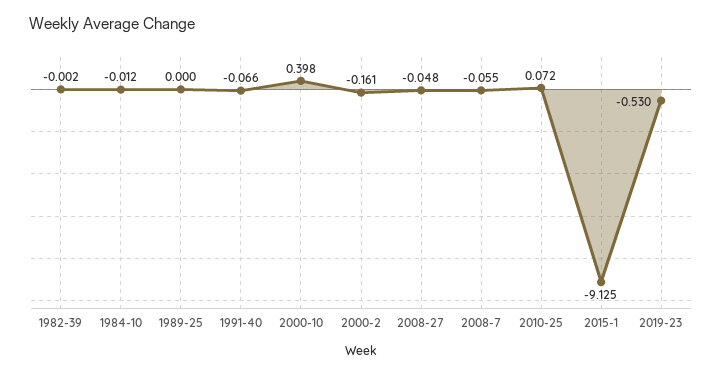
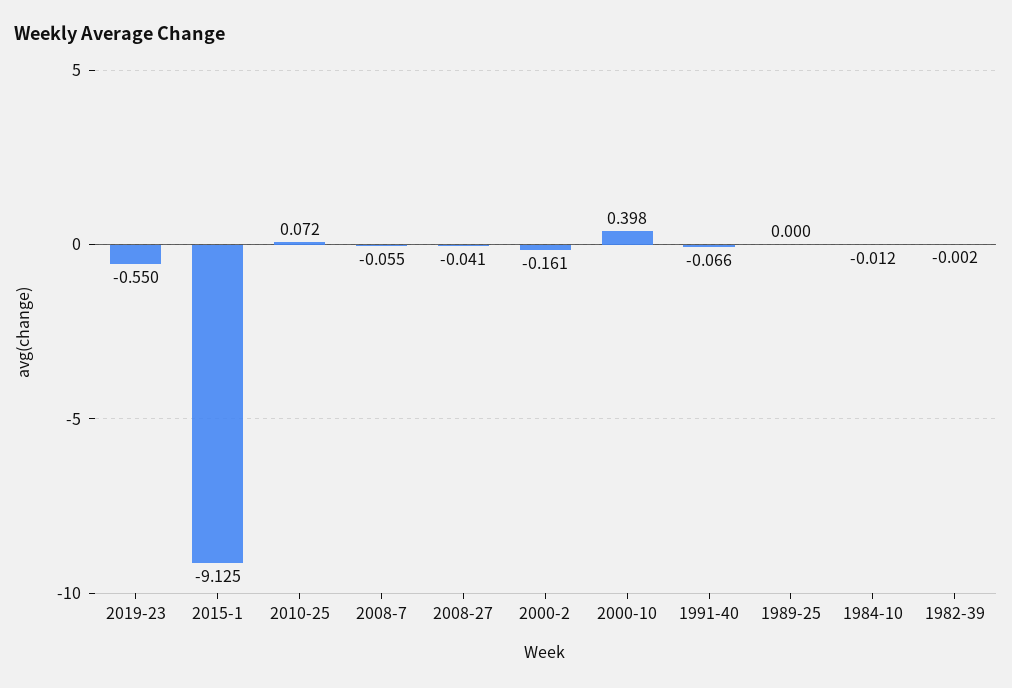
2008-27: -0.048 -> -0.041
2019-23: -0.53 -> -0.55

